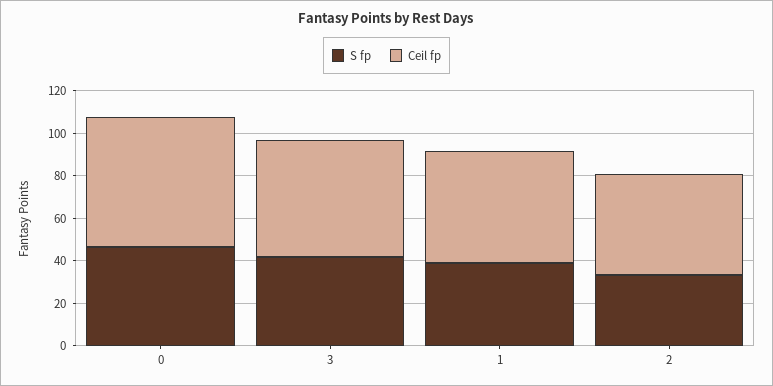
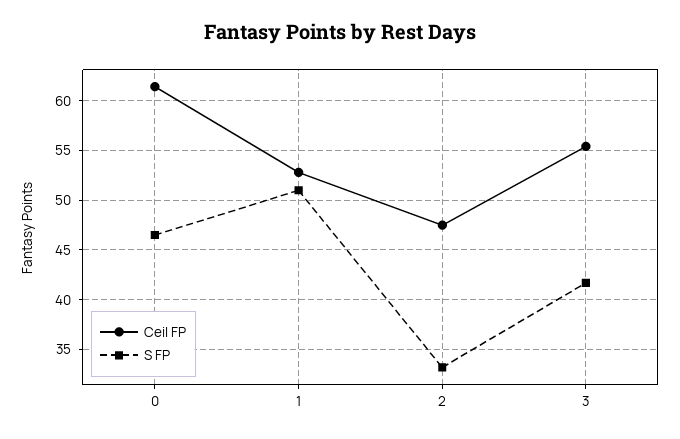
S fp, 1: 40 -> 51

